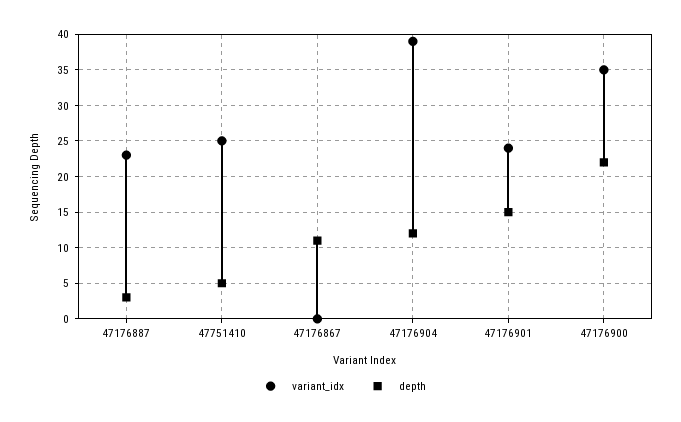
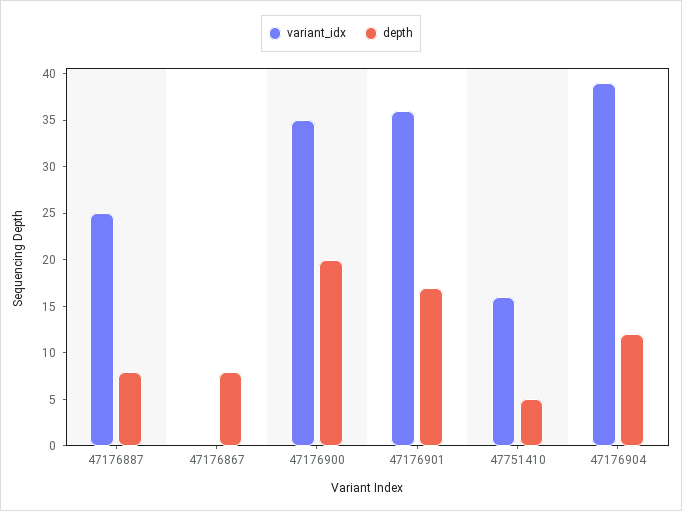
variant_idx, 47176887: 23 -> 25
depth, 47176887: 3 -> 8
variant_idx, 47751410: 25 -> 16
depth, 47176867: 11 -> 8
variant_idx, 47176901: 24 -> 36
depth, 47176901: 15 -> 17
depth, 47176900: 22 -> 20

